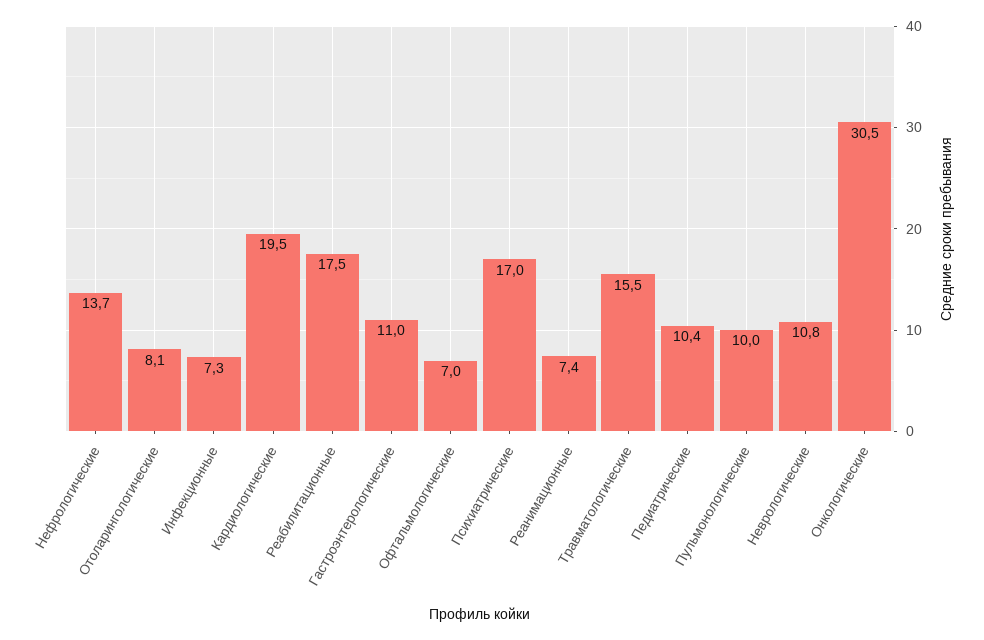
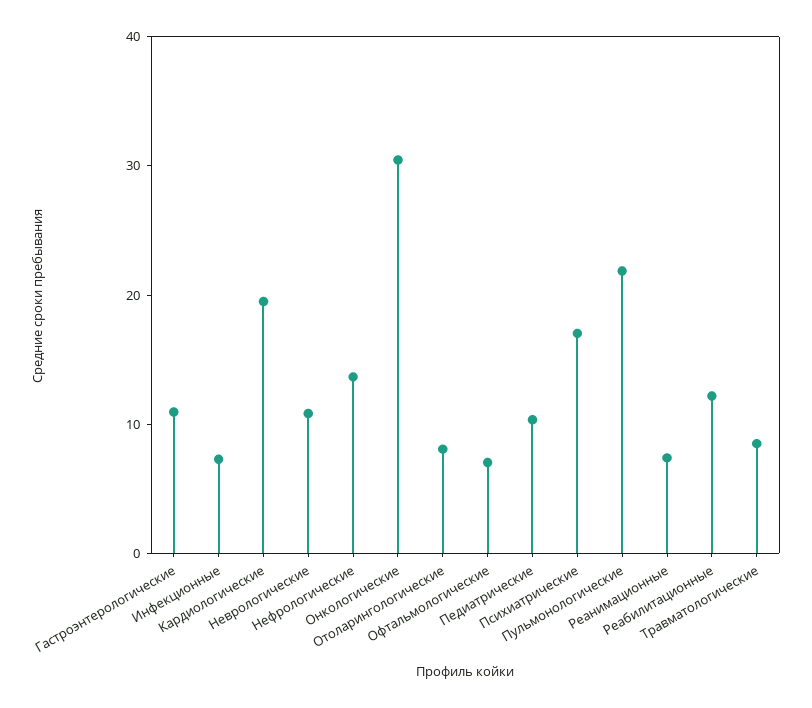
Реабилитационные: 17.5 -> 12
Травматологические: 15.5 -> 8
Пульмонологические: 10 -> 22

